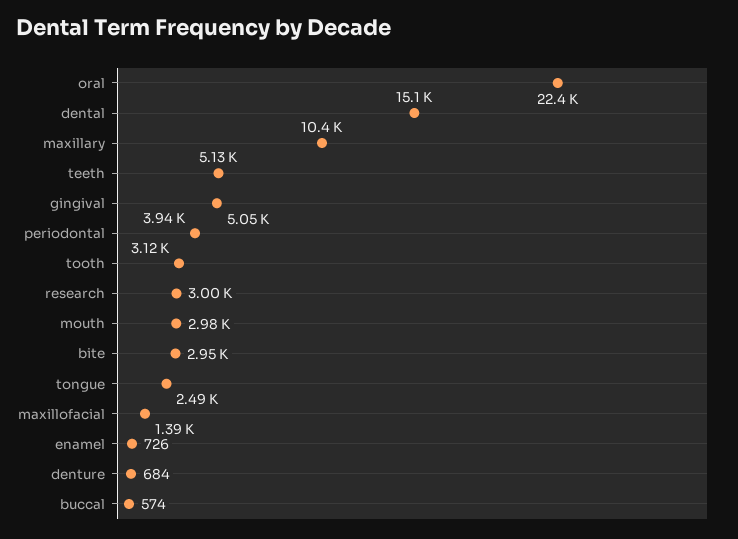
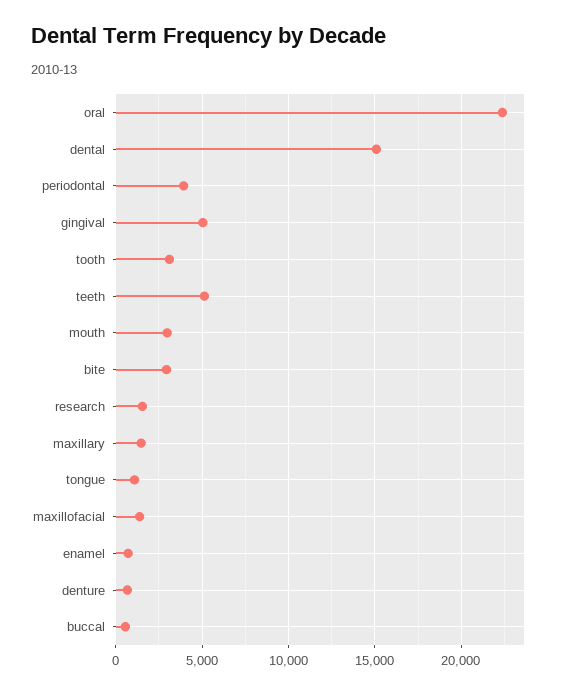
maxillary: 10400 -> 1500
research: 3000 -> 1500
tongue: 2490 -> 1000

